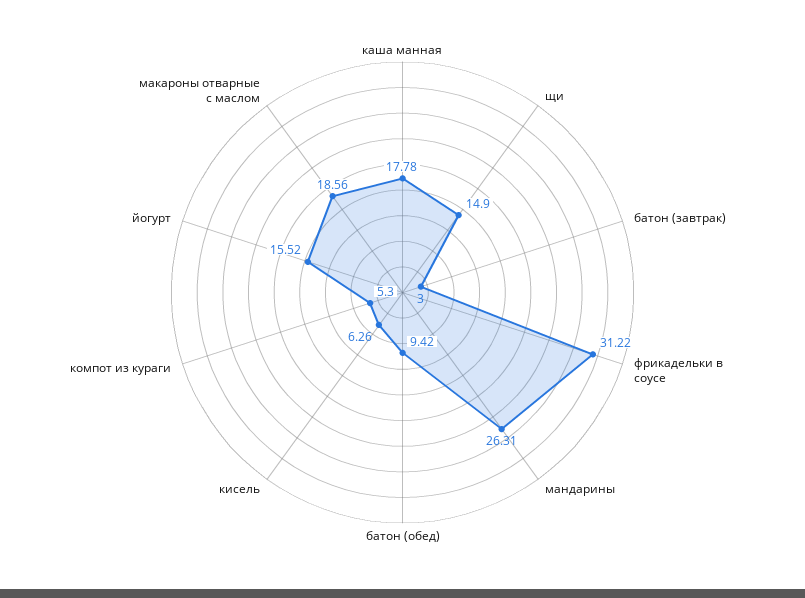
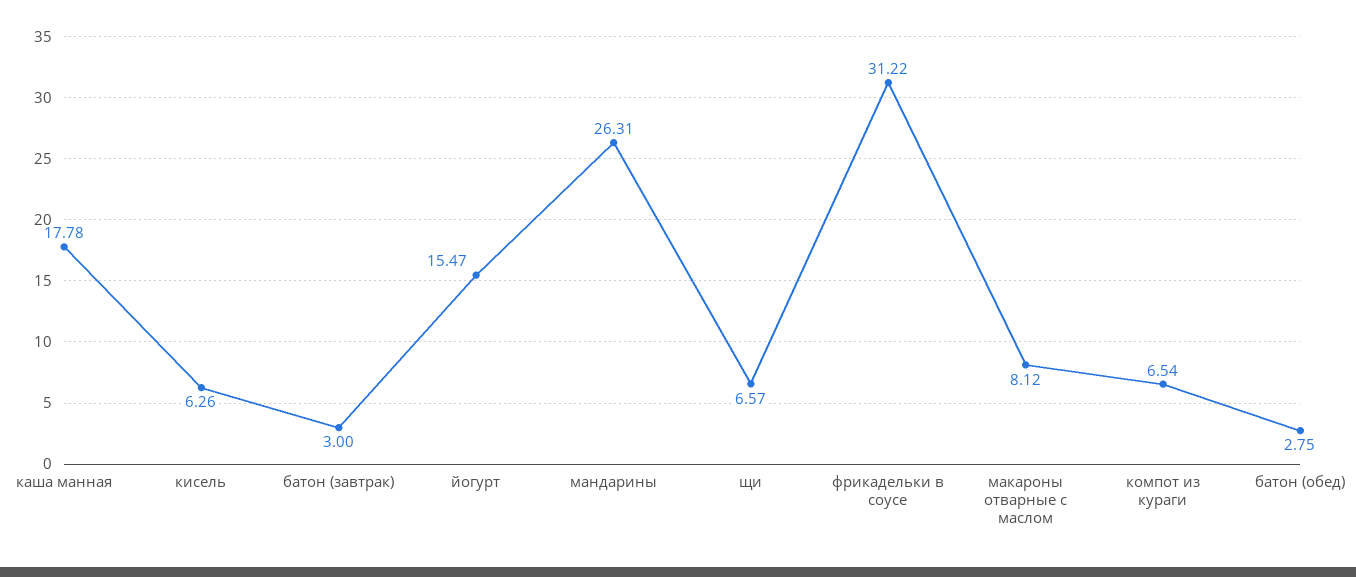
щи: 14.9 -> 6.57
батон (обед): 9.42 -> 2.75
компот из кураги: 5.3 -> 6.54
йогурт: 15.52 -> 15.47
макароны отварные с маслом: 18.56 -> 8.12

